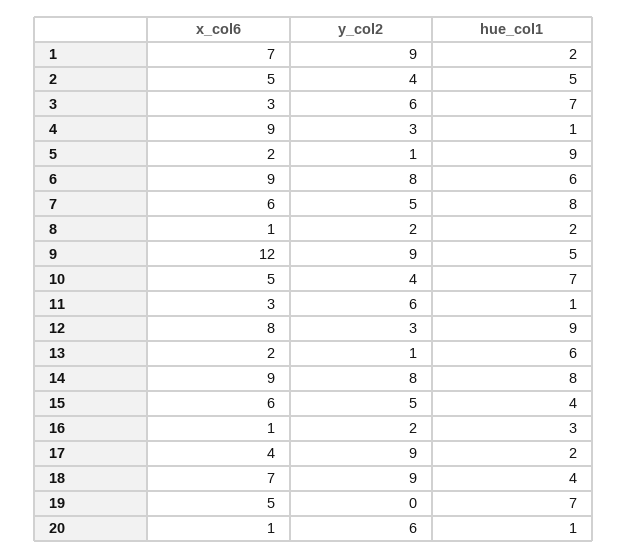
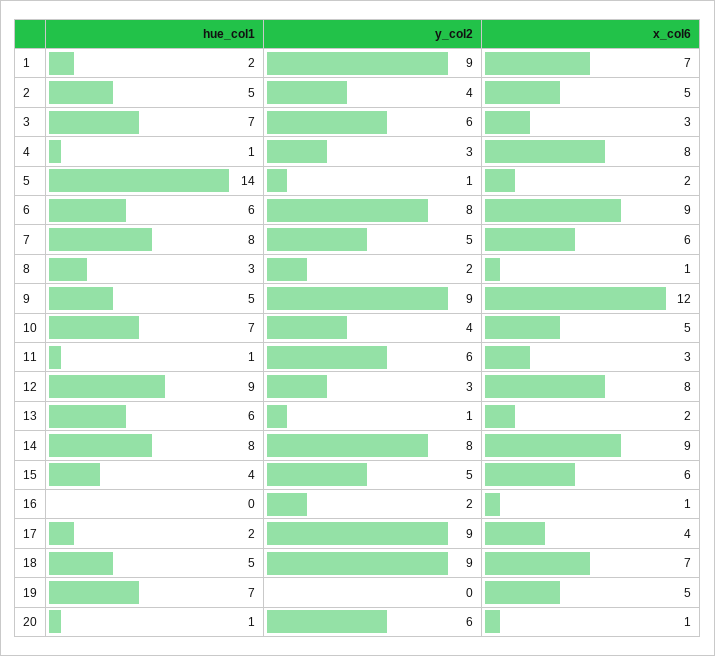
x_col6, 4: 9 -> 8
hue_col1, 5: 9 -> 14
hue_col1, 8: 2 -> 3
hue_col1, 16: 3 -> 0
hue_col1, 18: 4 -> 5

